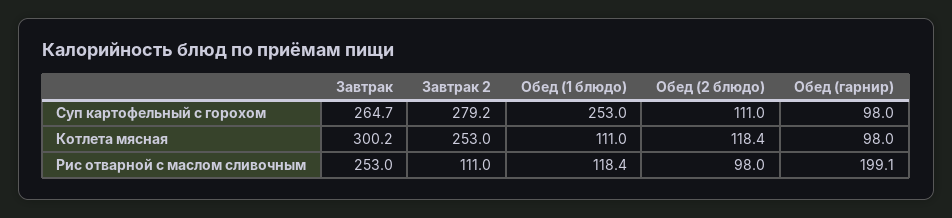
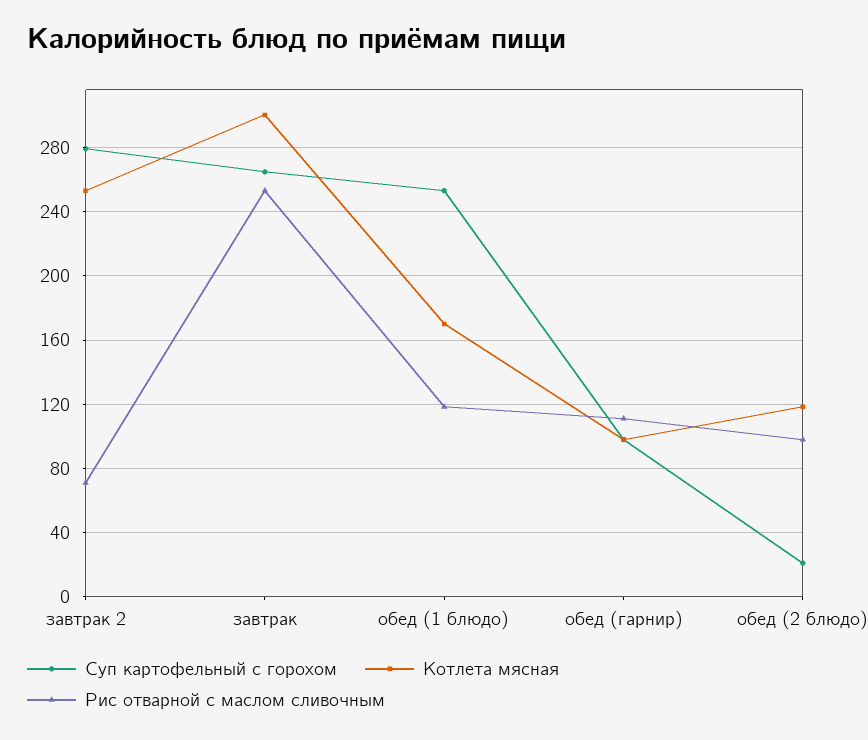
Суп картофельный с горохом, Обед (2 блюдо): 111 -> 20
Котлета мясная, Обед (1 блюдо): 111 -> 170
Рис отварной с маслом сливочным, Завтрак 2: 111 -> 70
Рис отварной с маслом сливочным, Обед (гарнир): 199.1 -> 110

